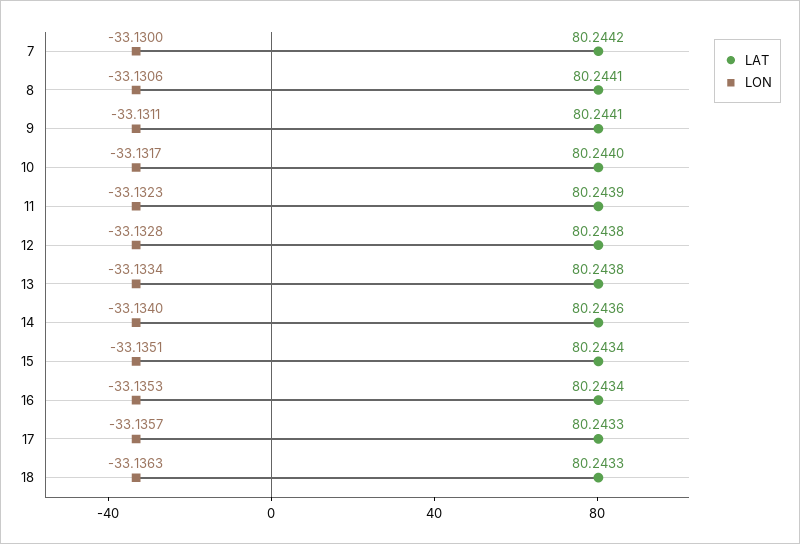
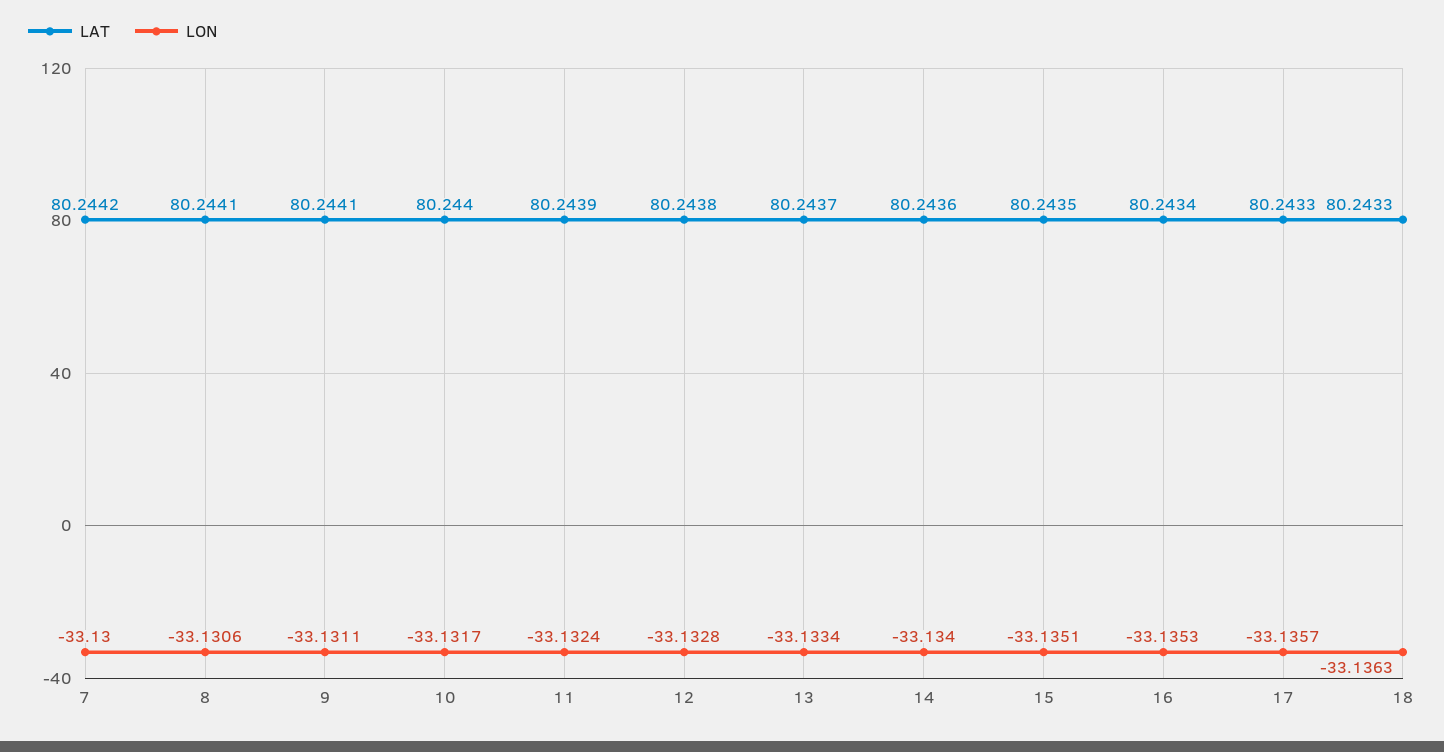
LON, 11: -33.1323 -> -33.1324
LAT, 13: 80.2438 -> 80.2437
LAT, 15: 80.2434 -> 80.2435

